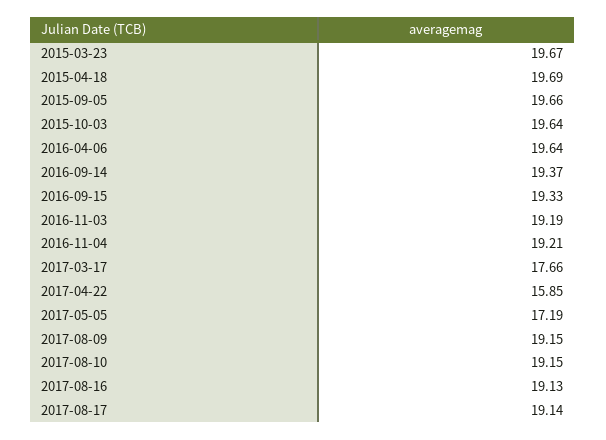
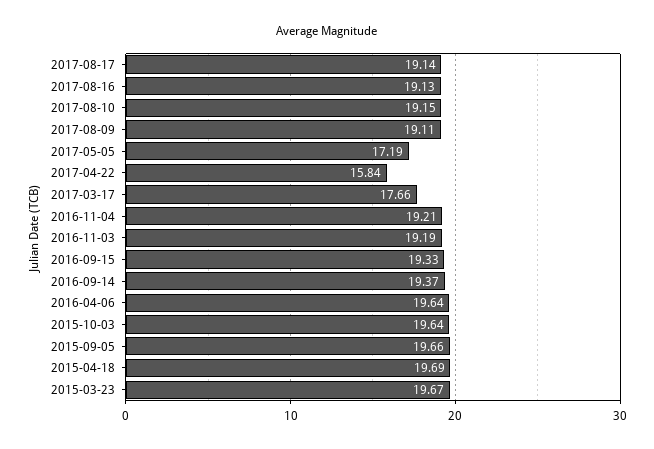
2017-04-22: 15.85 -> 15.84
2017-08-09: 19.15 -> 19.11

